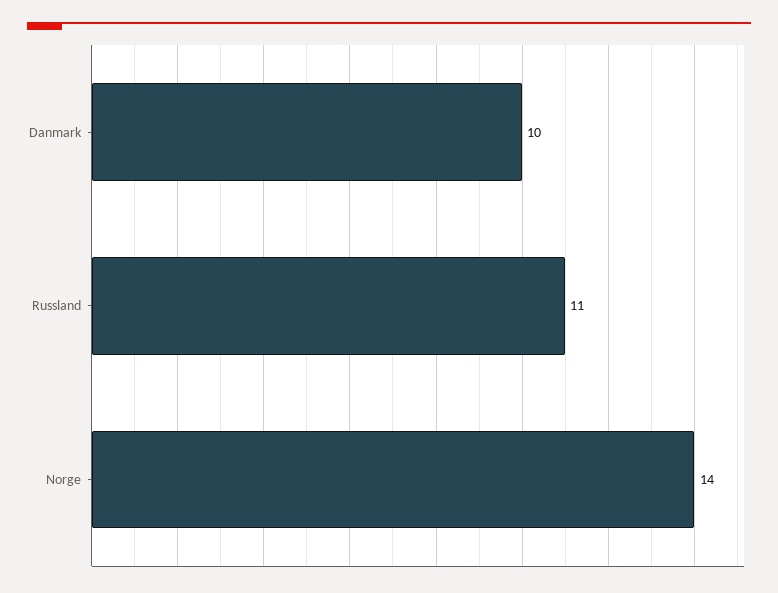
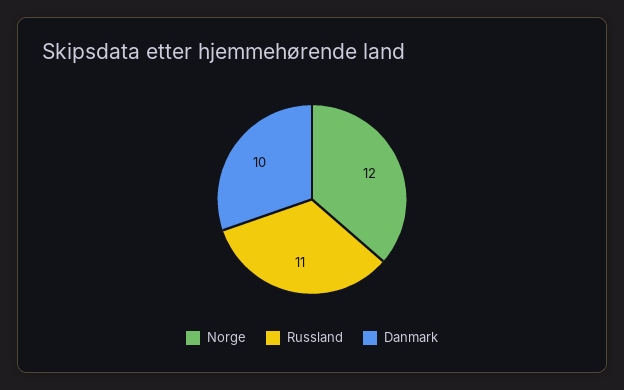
Norge: 14 -> 12

